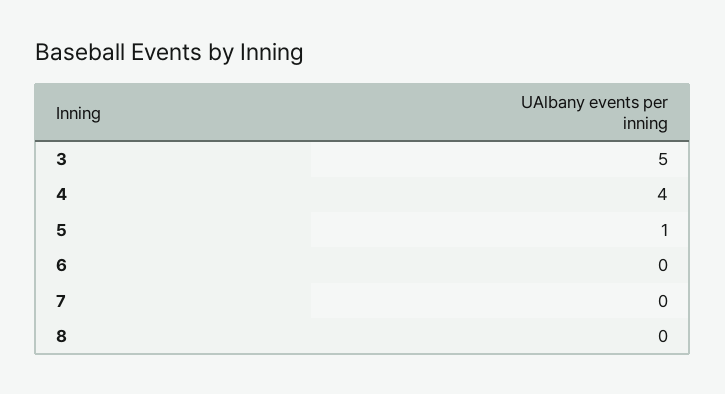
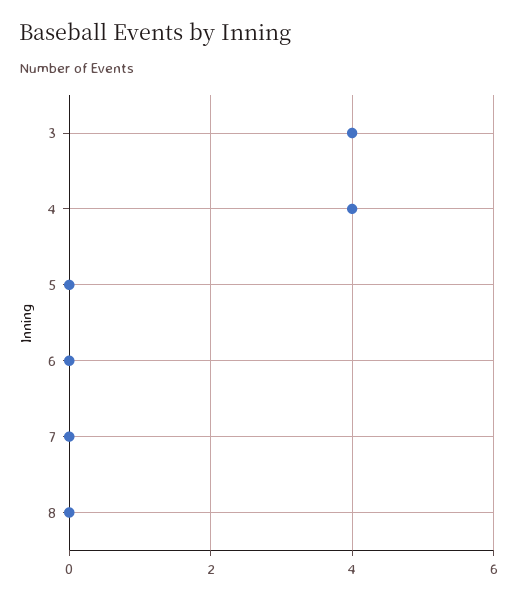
3: 5 -> 4
5: 1 -> 0

